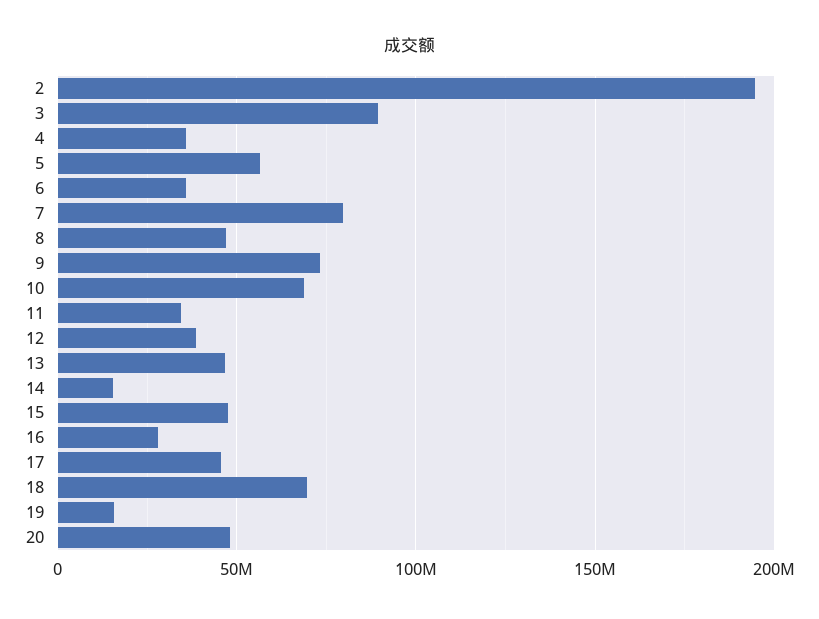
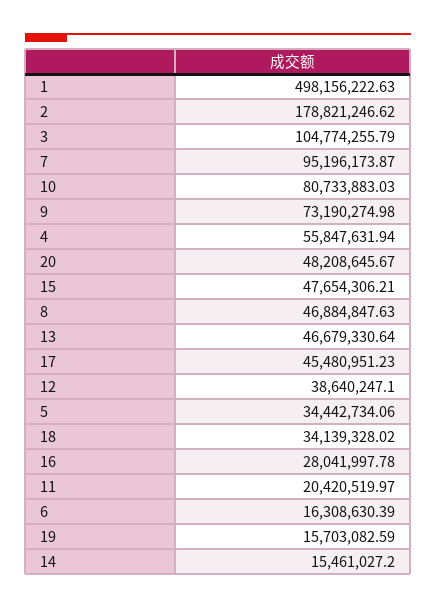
2: 195000000 -> 178821246.62
3: 90000000 -> 104774255.79
4: 35000000 -> 55847631.94
5: 55000000 -> 34442734.06
6: 35000000 -> 16308630.39
7: 80000000 -> 95196173.87
10: 70000000 -> 80733883.03
11: 35000000 -> 20420519.97
18: 70000000 -> 34139328.02
1: none -> 498156222.63

